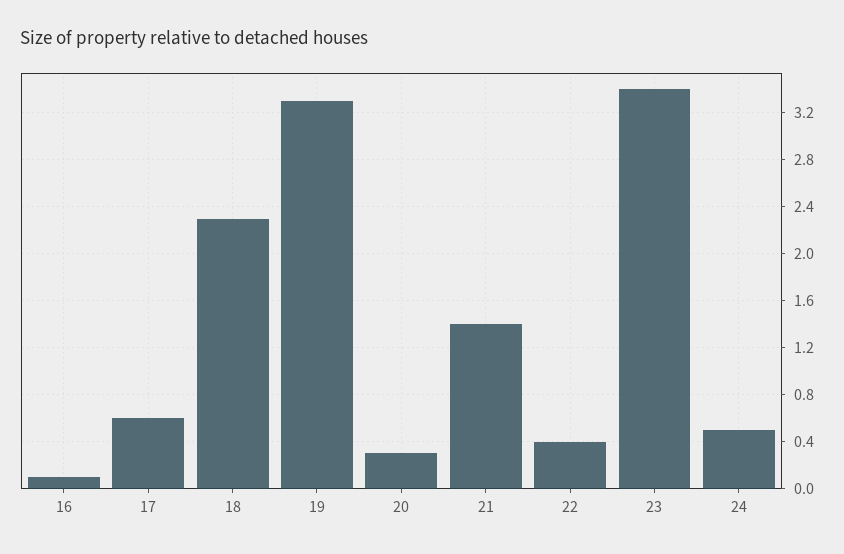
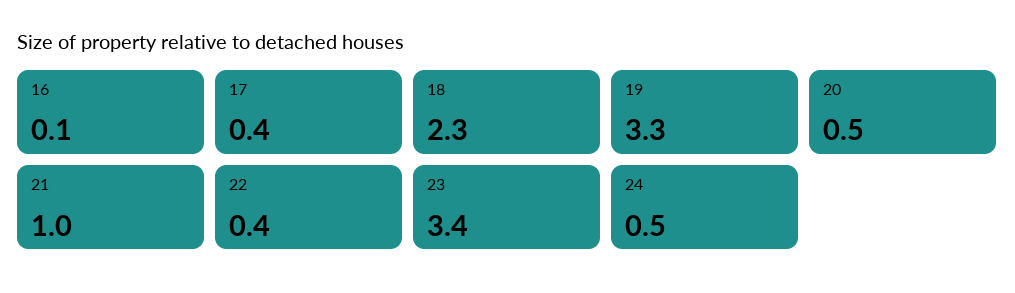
17: 0.6 -> 0.4
20: 0.3 -> 0.5
21: 1.4 -> 1

